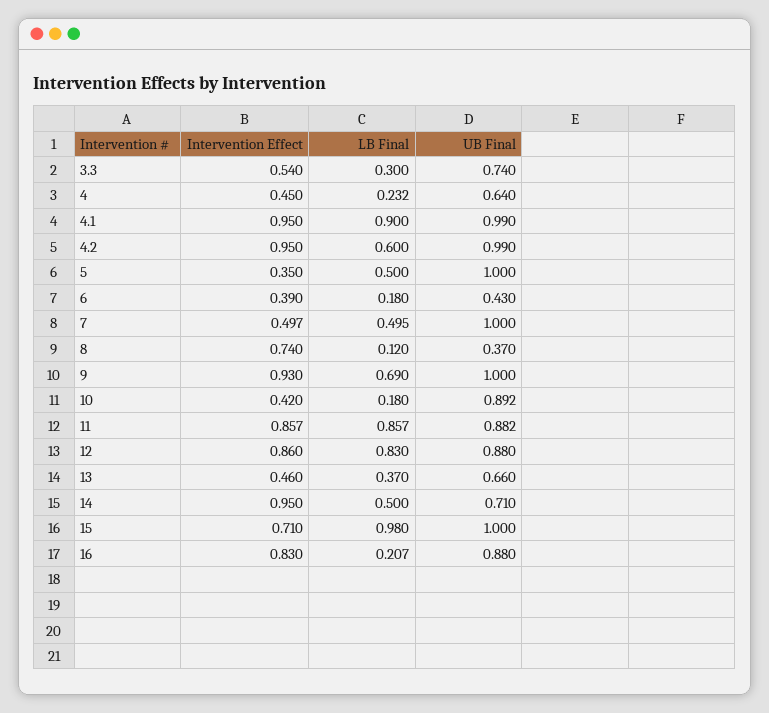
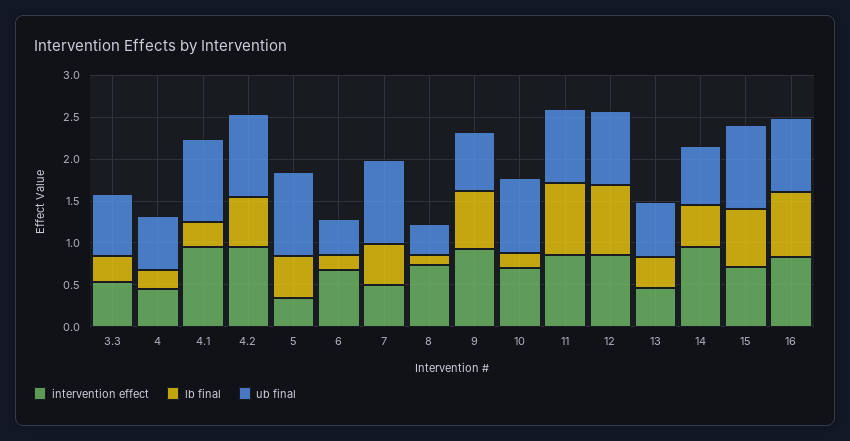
LB Final, 4.1: 0.9 -> 0.3
Intervention Effect, 6: 0.39 -> 0.7
UB Final, 9: 1 -> 0.7
Intervention Effect, 10: 0.42 -> 0.7
LB Final, 15: 0.98 -> 0.7
LB Final, 16: 0.207 -> 0.8

